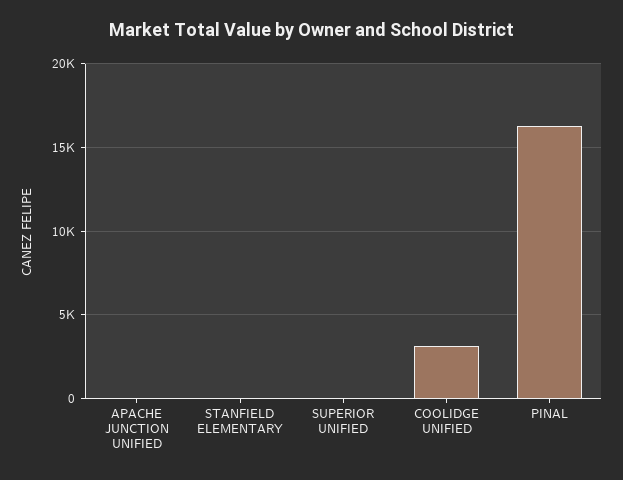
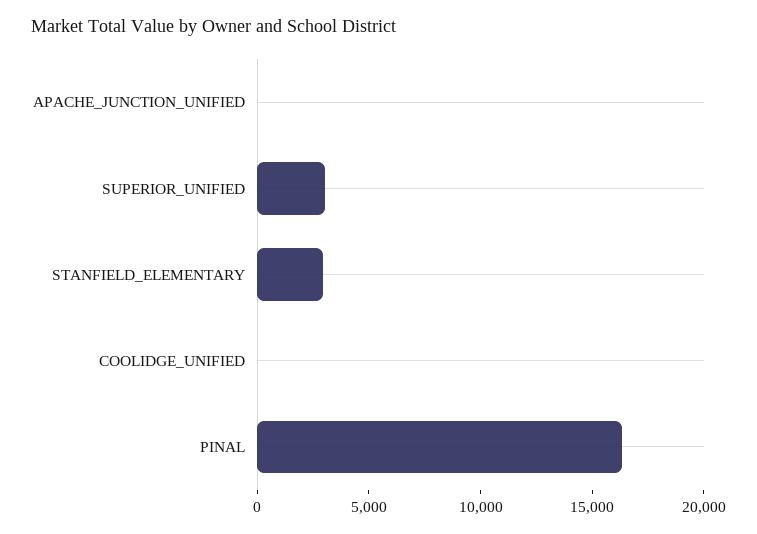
STANFIELD ELEMENTARY: 0 -> 3000
SUPERIOR UNIFIED: 0 -> 3000
COOLIDGE UNIFIED: 3000 -> 0

